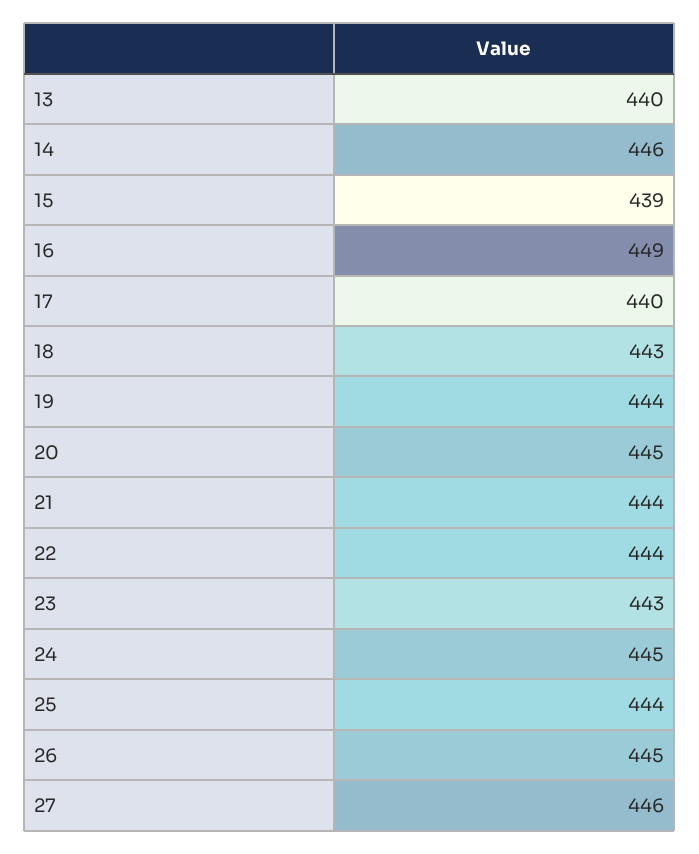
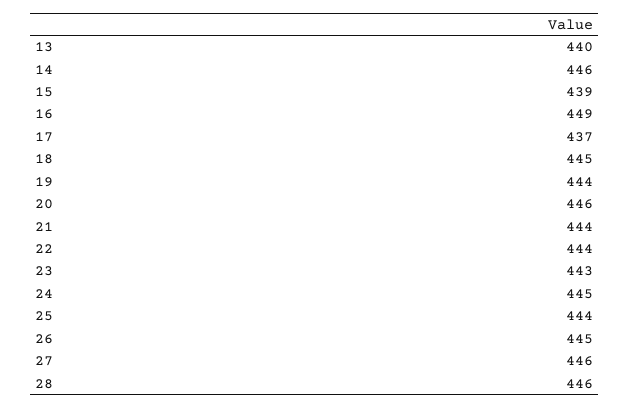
17: 440 -> 437
18: 443 -> 445
20: 445 -> 446
28: none -> 446

